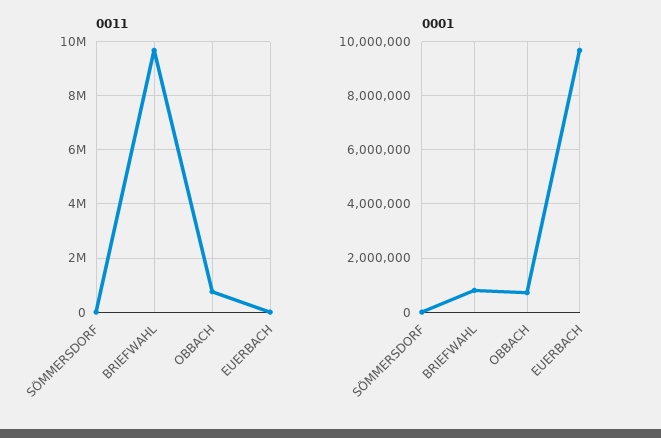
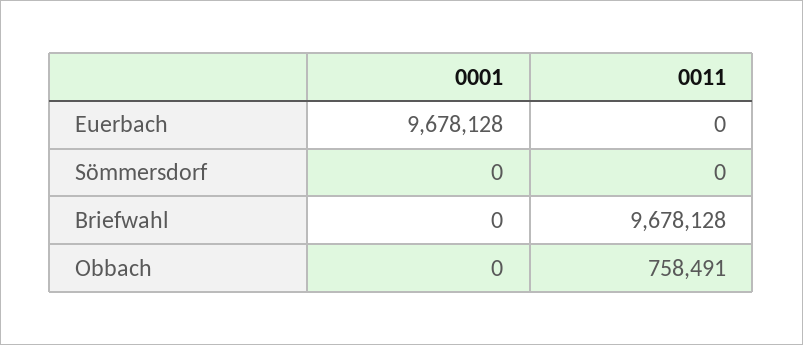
0001, BRIEFWAHL: 750000 -> 0
0001, OBBACH: 750000 -> 0

